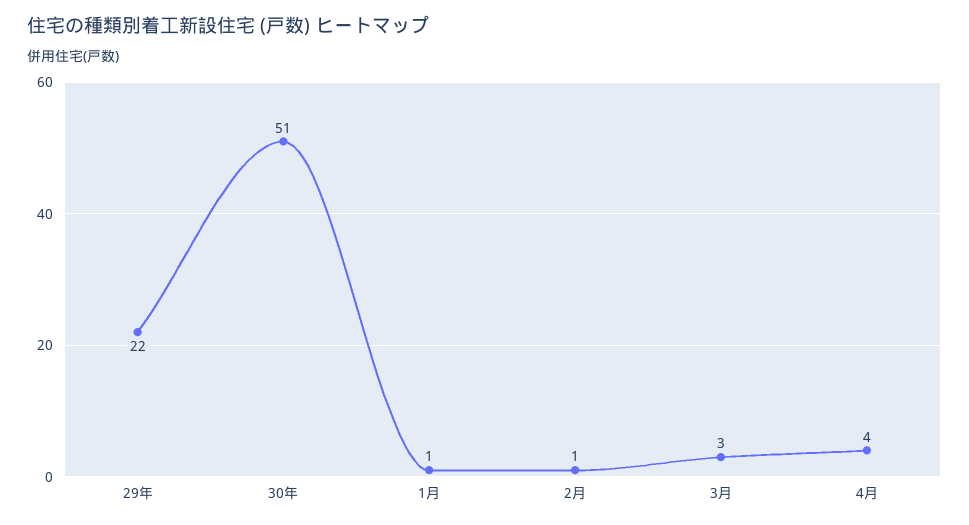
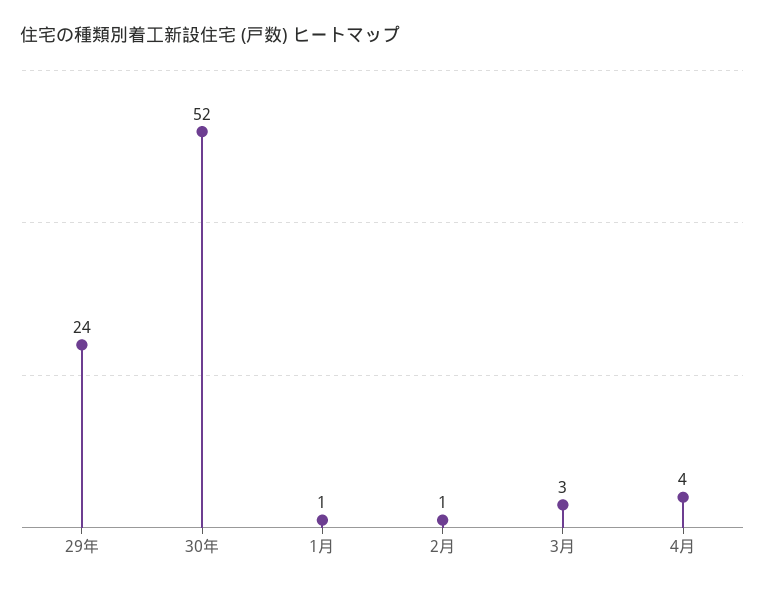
29年: 22 -> 24
30年: 51 -> 52

